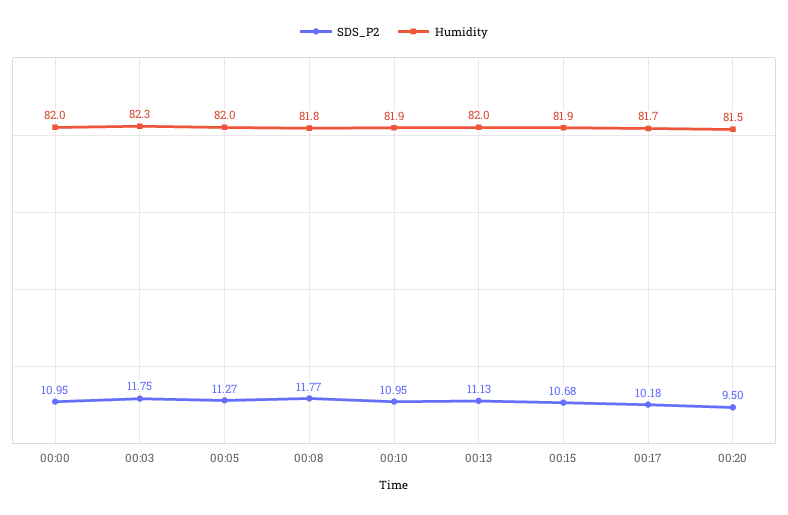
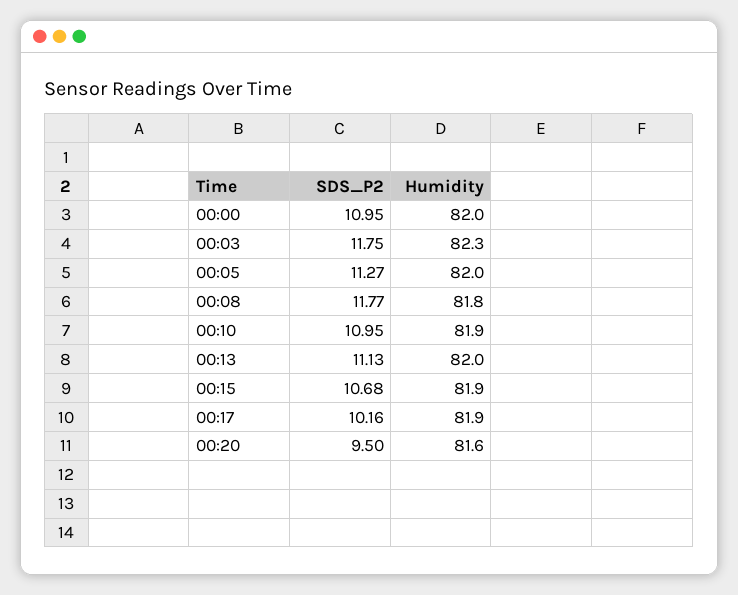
SDS_P2, 00:17: 10.18 -> 10.16
Humidity, 00:17: 81.7 -> 81.9
Humidity, 00:20: 81.5 -> 81.6

